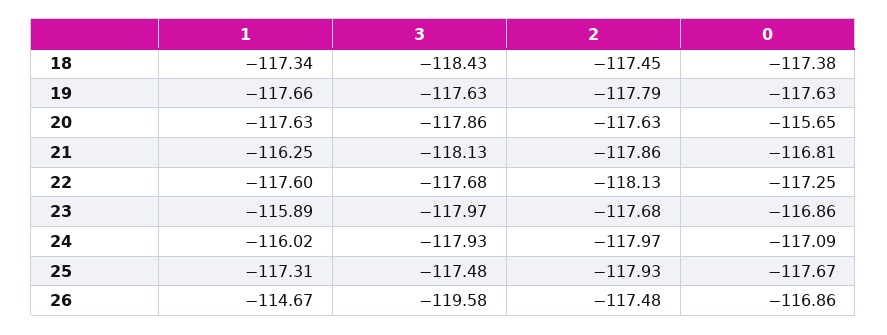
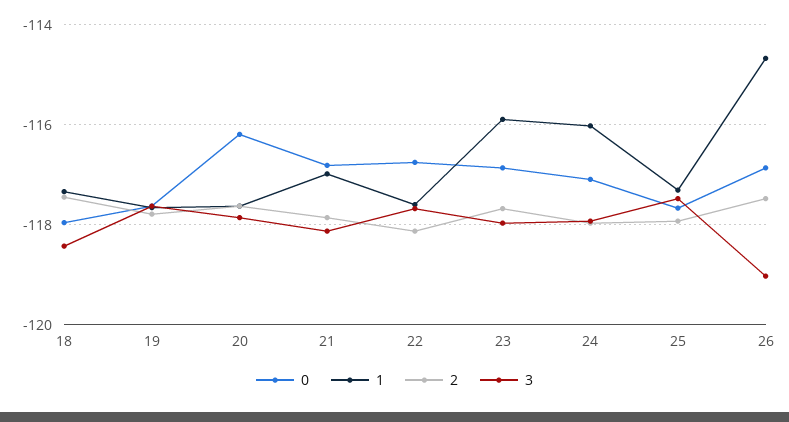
0, 18: -117.38 -> -118
0, 20: -115.65 -> -116.2
1, 21: -116.25 -> -117
0, 22: -117.25 -> -116.8
3, 26: -119.58 -> -119

